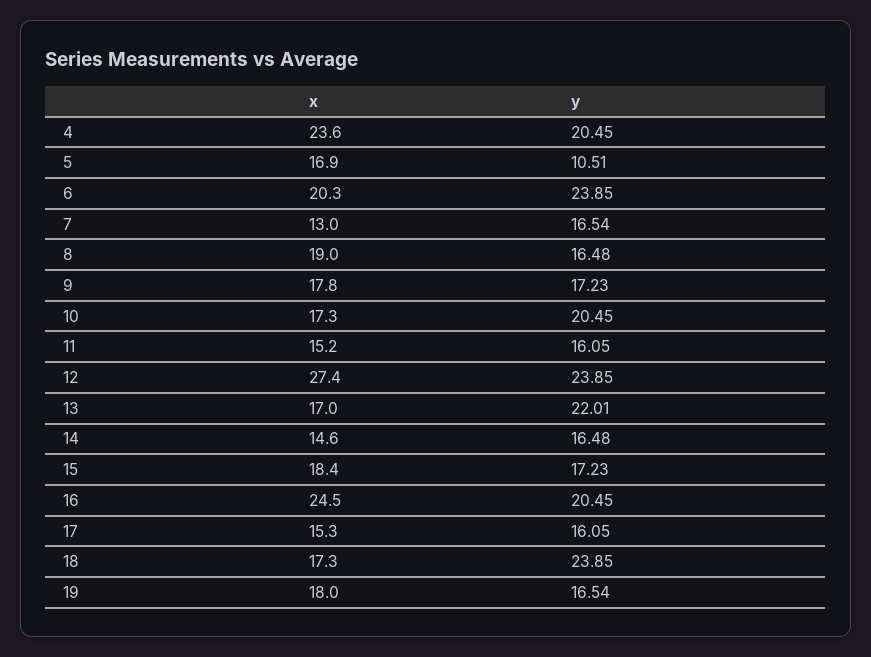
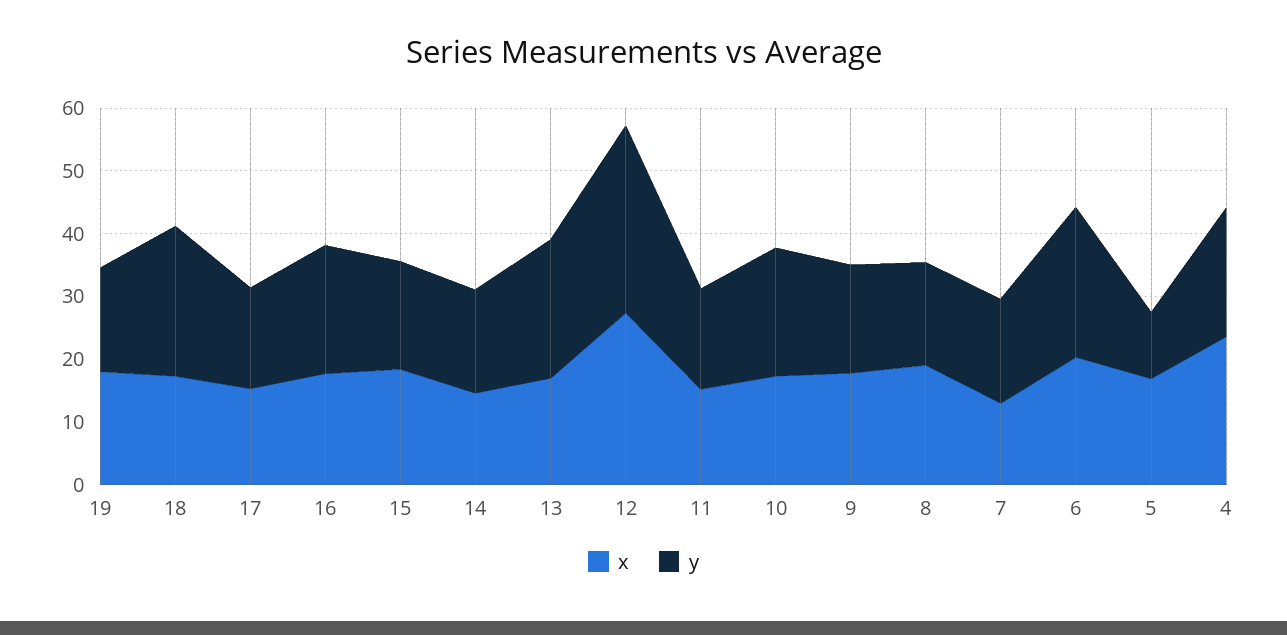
y, 12: 23.85 -> 30
x, 16: 24.5 -> 18

